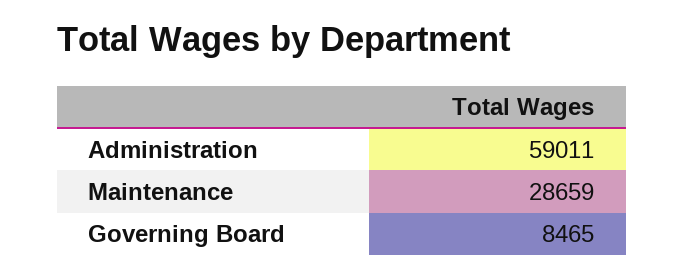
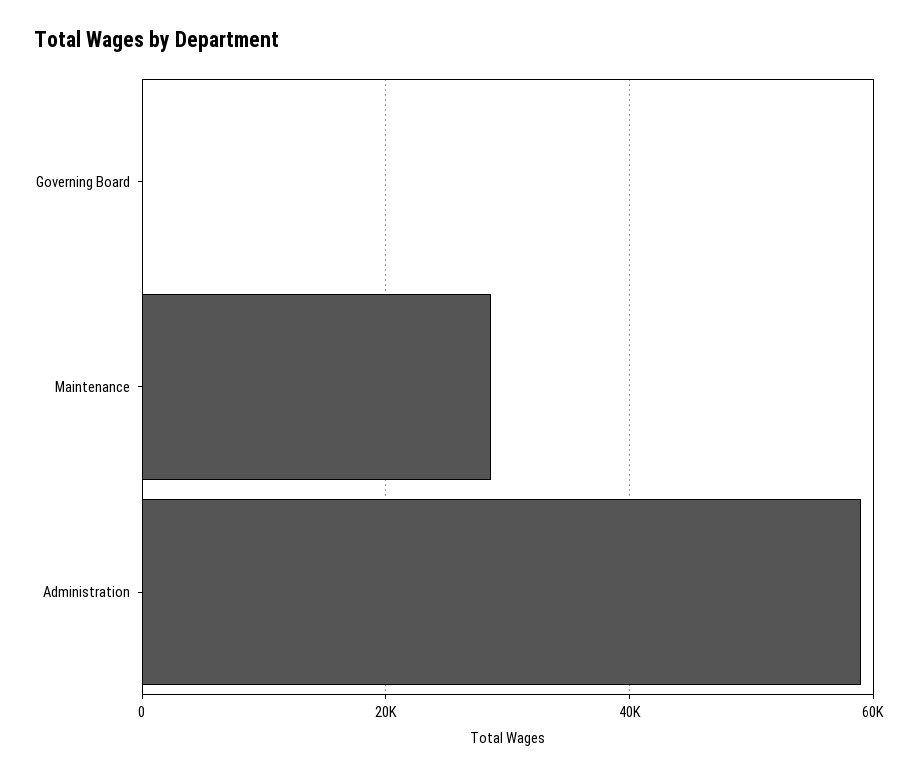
Governing Board: 8465 -> 0

